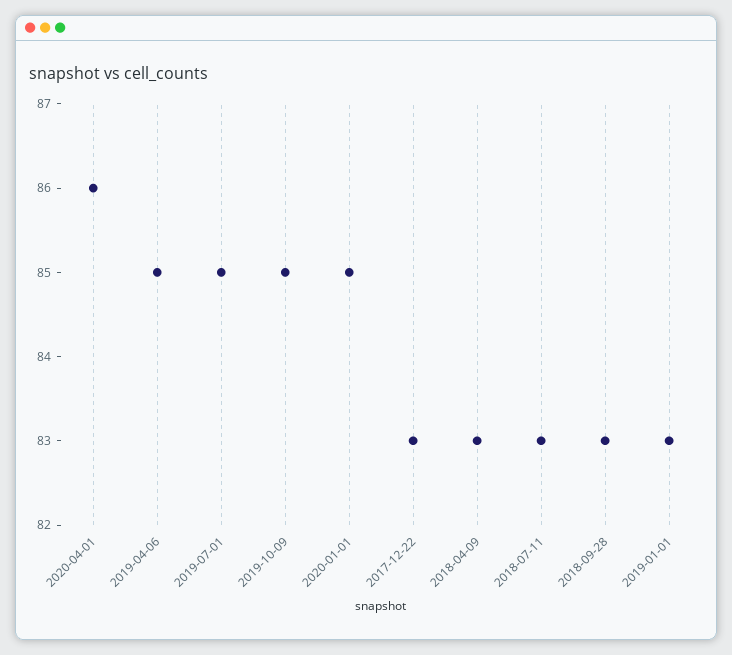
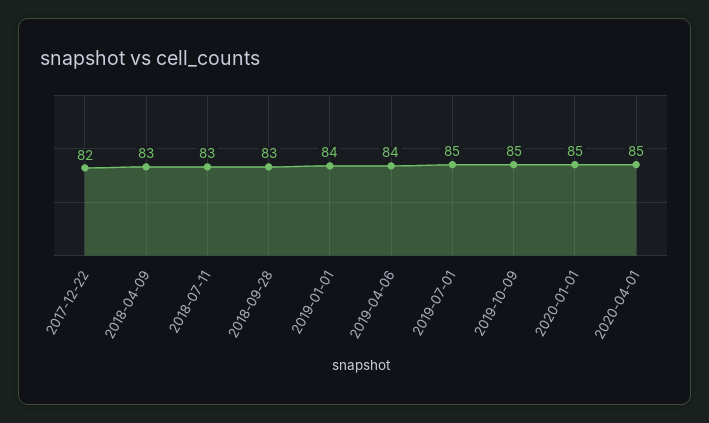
2020-04-01: 86 -> 85
2019-04-06: 85 -> 84
2017-12-22: 83 -> 82
2019-01-01: 83 -> 84

